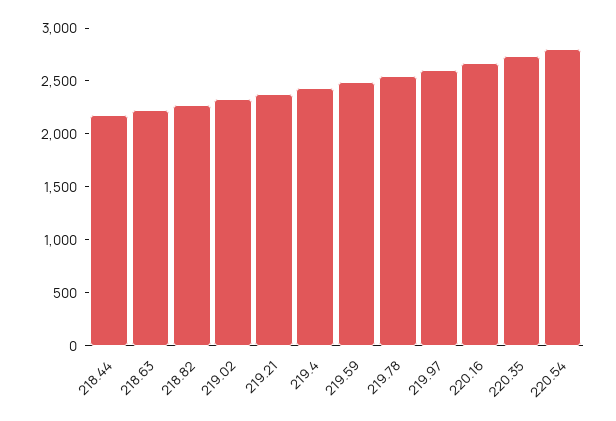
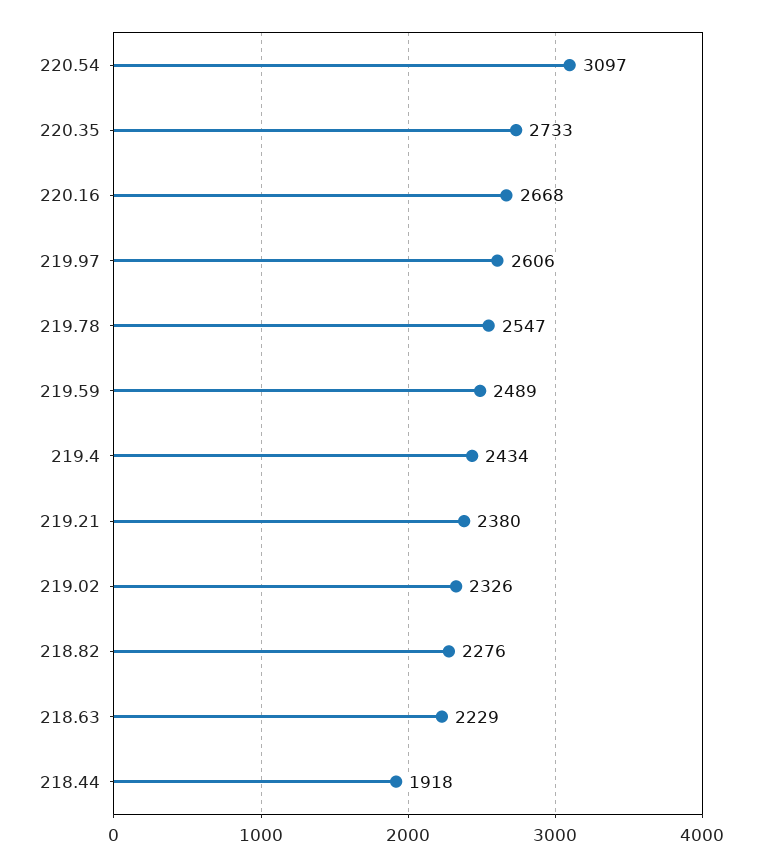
218.44: 2200 -> 1918
220.54: 2800 -> 3097

